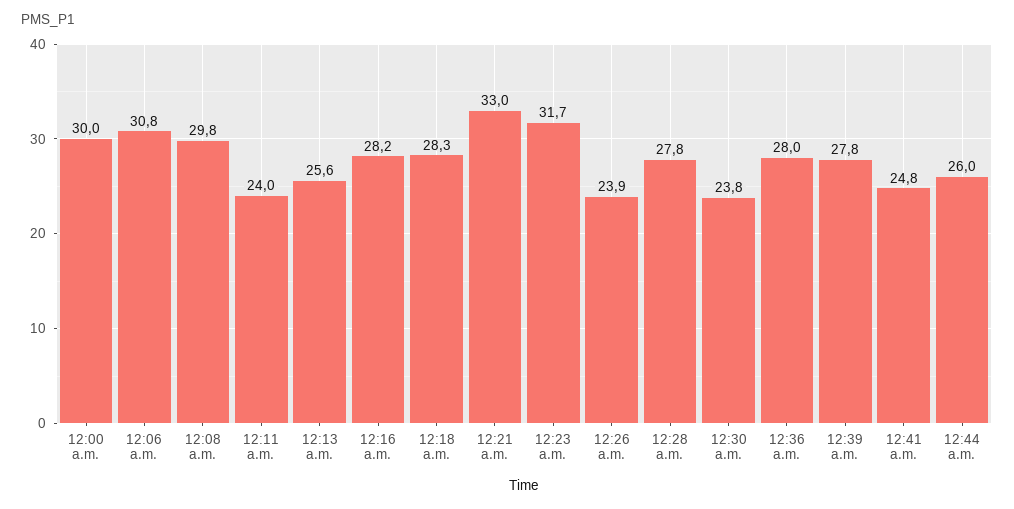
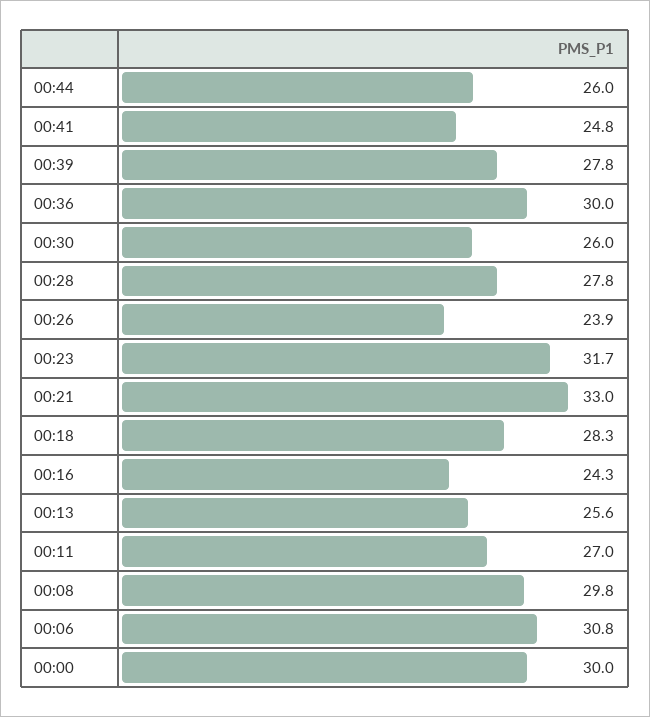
12:11 a.m.: 24 -> 27
12:16 a.m.: 28.2 -> 24.3
12:30 a.m.: 23.8 -> 26
12:36 a.m.: 28 -> 30

